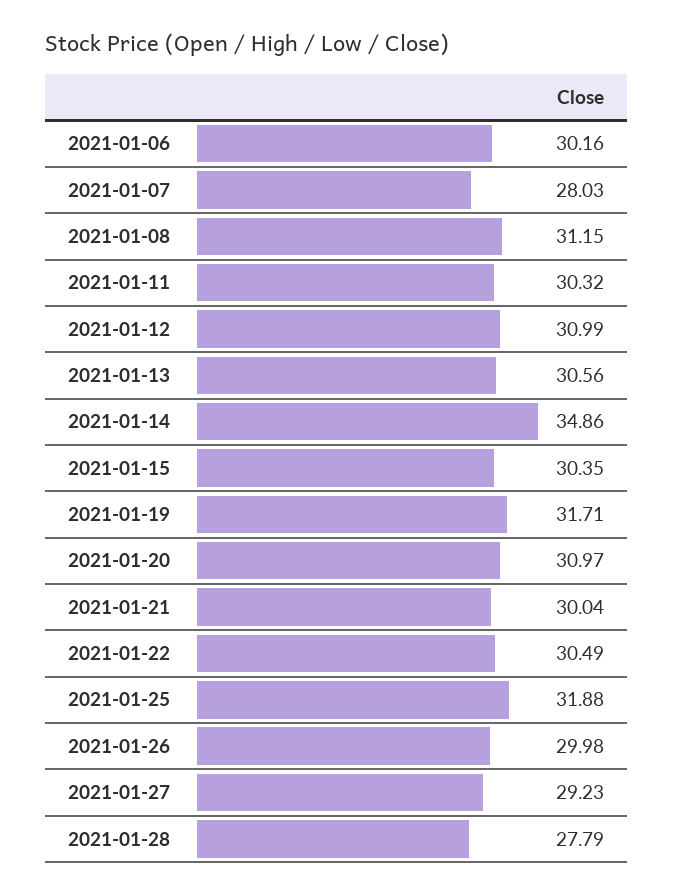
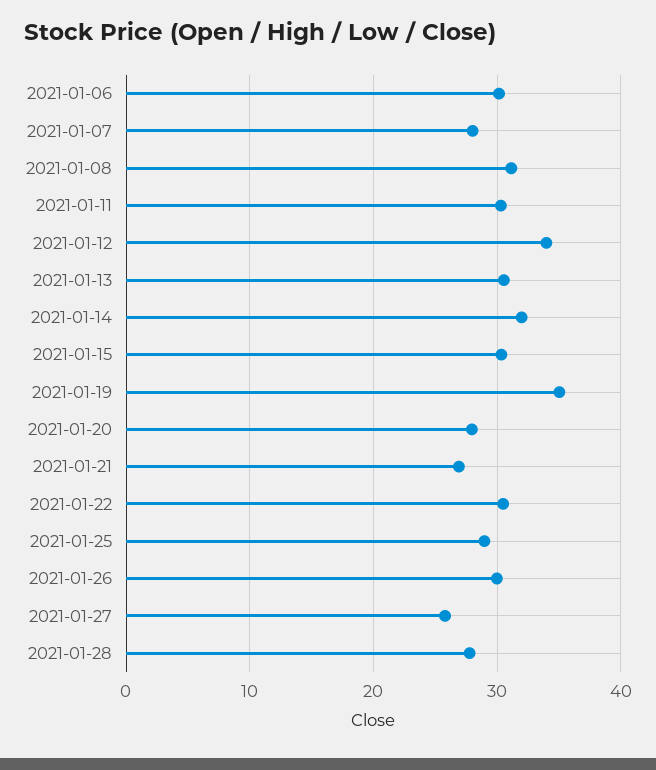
2021-01-12: 30.99 -> 34
2021-01-14: 34.86 -> 32
2021-01-19: 31.71 -> 35
2021-01-20: 30.97 -> 28
2021-01-21: 30.04 -> 27
2021-01-25: 31.88 -> 29
2021-01-27: 29.23 -> 26

